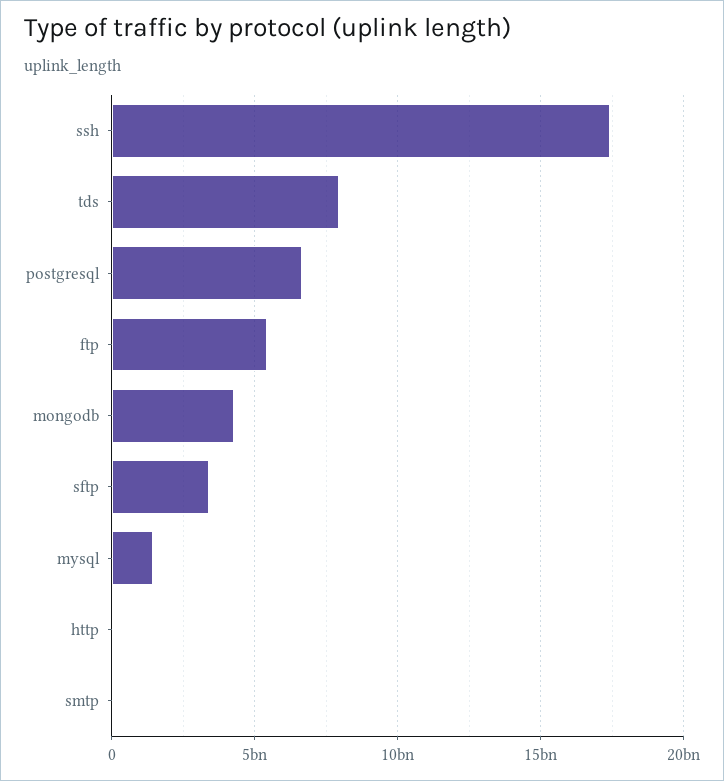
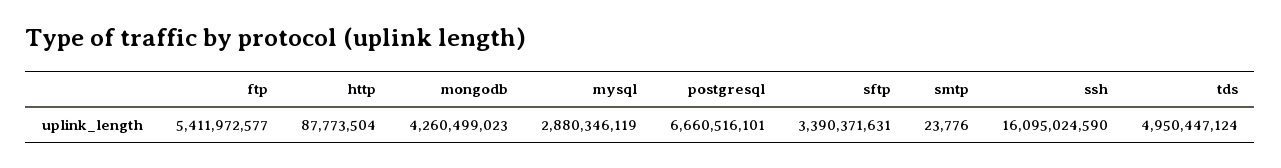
ssh: 17500000000 -> 16095024590
tds: 8000000000 -> 4950447124
mysql: 1500000000 -> 2880346119

